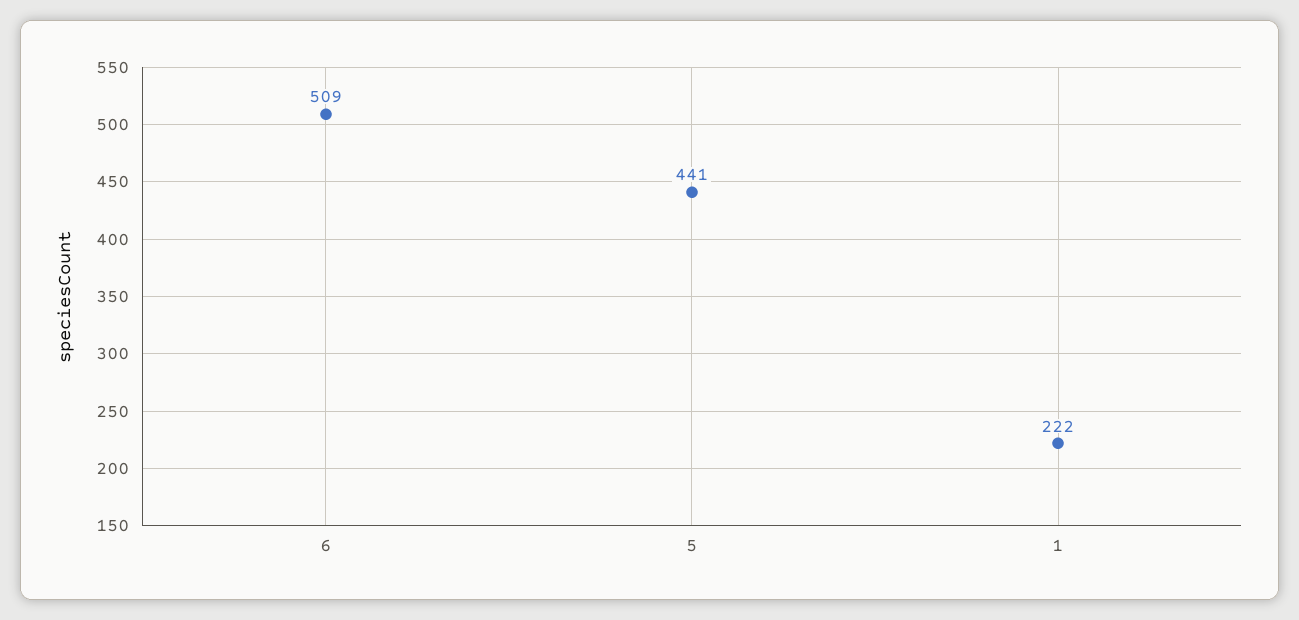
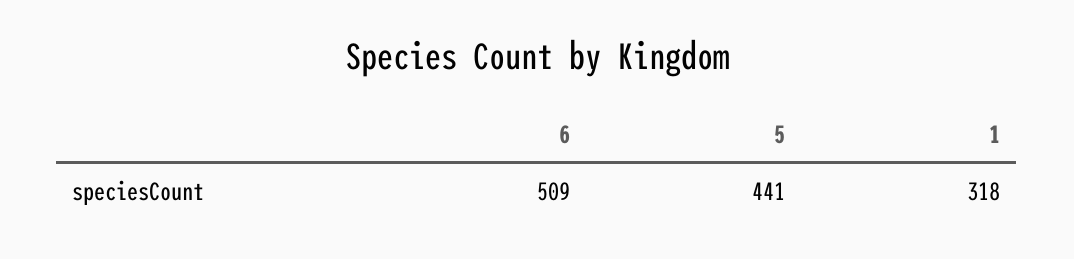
1: 222 -> 318

